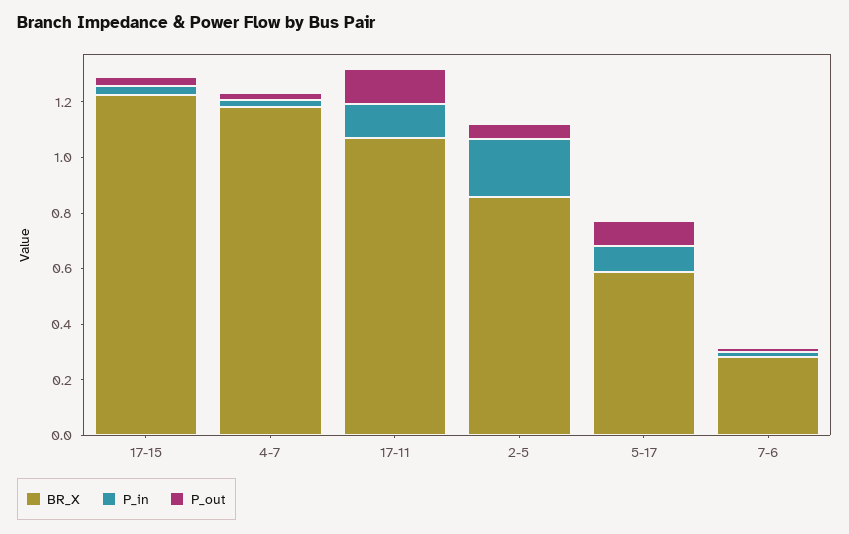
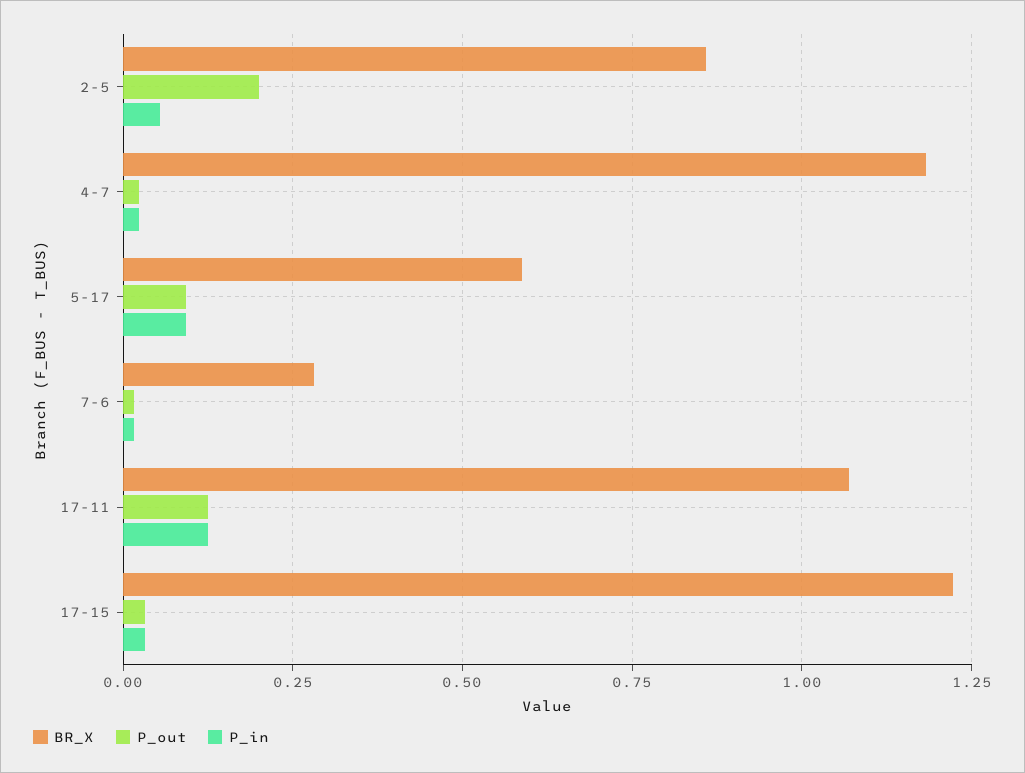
P_in, 2-5: 0.2 -> 0.05
P_out, 2-5: 0.05 -> 0.2

